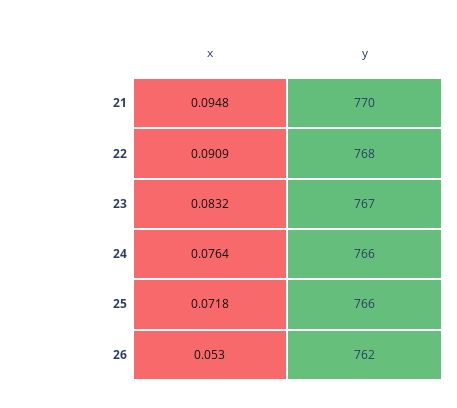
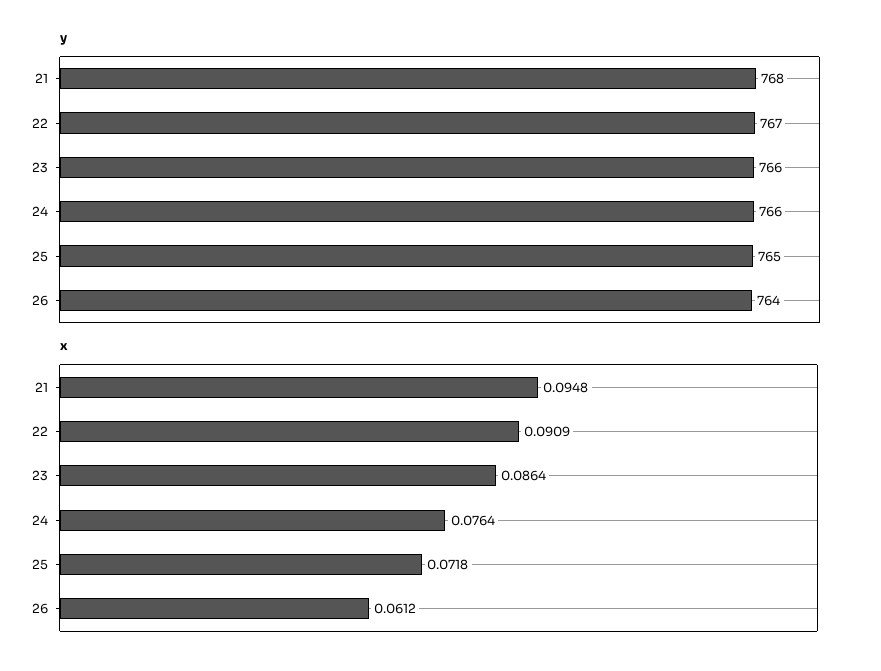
y, 21: 770 -> 768
y, 22: 768 -> 767
x, 23: 0.0832 -> 0.0864
y, 23: 767 -> 766
y, 25: 766 -> 765
x, 26: 0.053 -> 0.0612
y, 26: 762 -> 764

